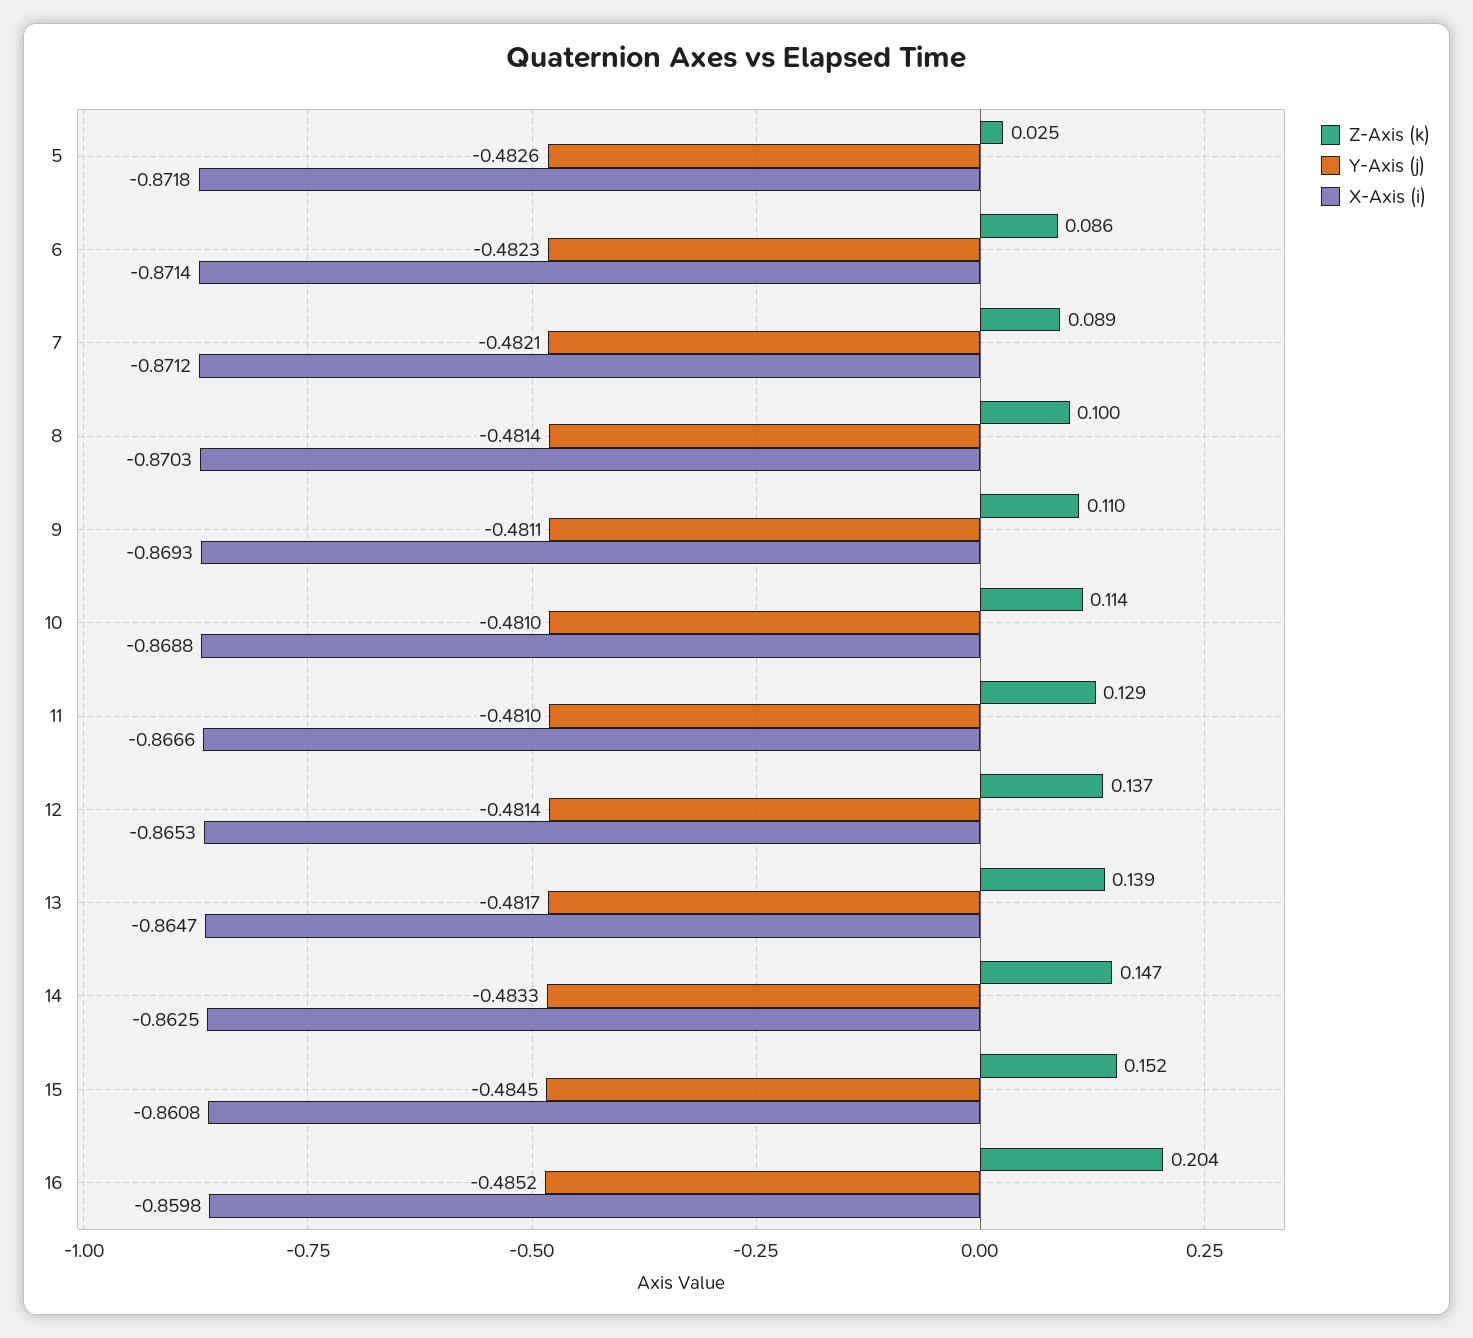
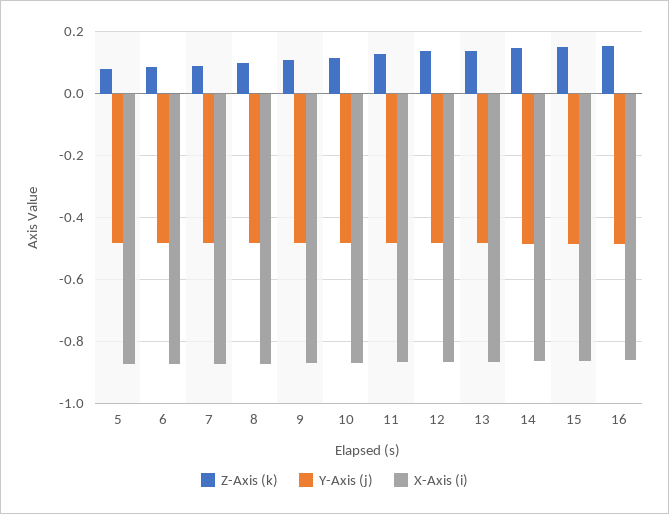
Z-Axis (k), 5: 0.025 -> 0.08
Z-Axis (k), 16: 0.204 -> 0.16

